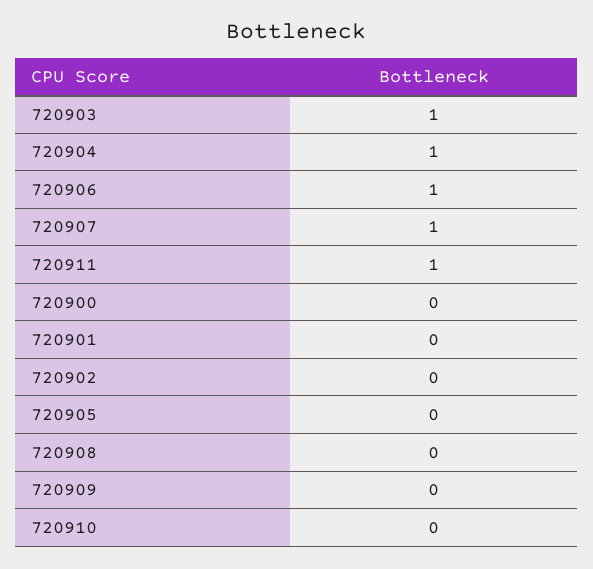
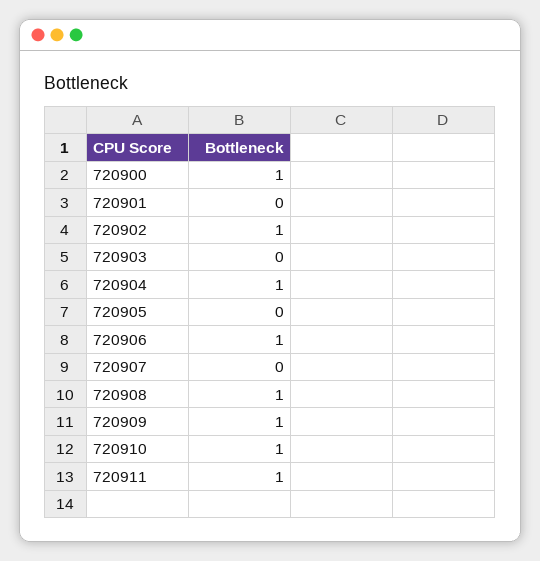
720903: 1 -> 0
720907: 1 -> 0
720900: 0 -> 1
720902: 0 -> 1
720908: 0 -> 1
720909: 0 -> 1
720910: 0 -> 1

